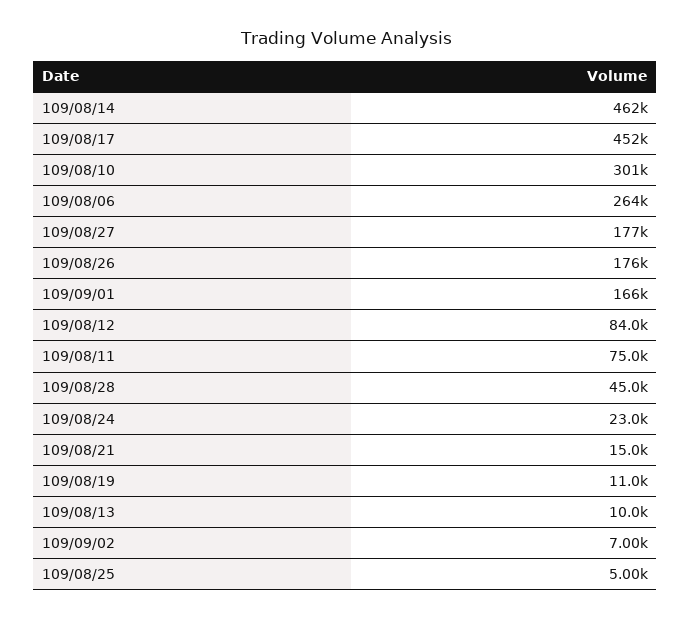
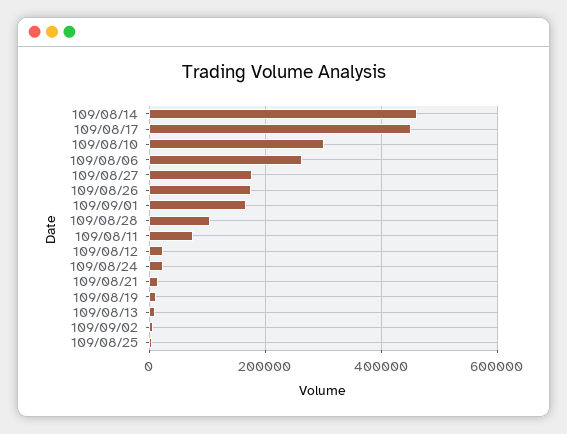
109/08/12: 84000 -> 20000
109/08/28: 45000 -> 100000

